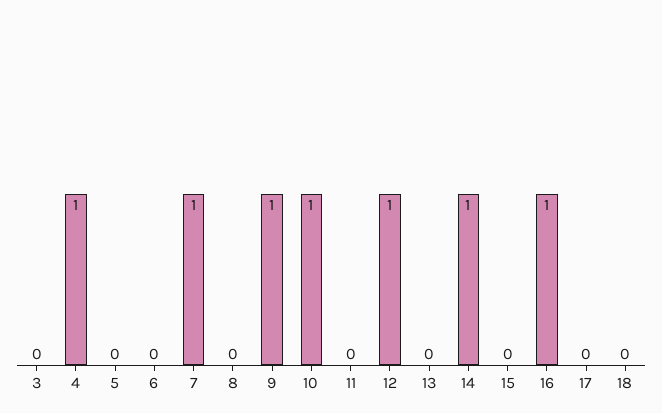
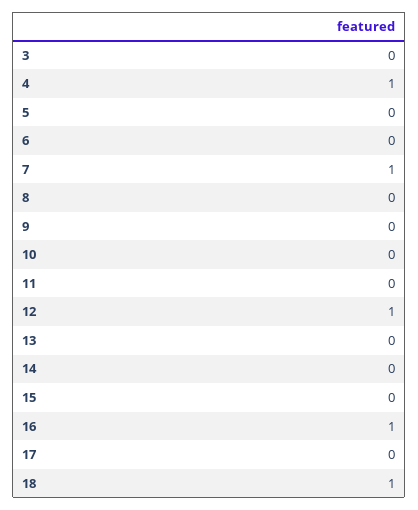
9: 1 -> 0
10: 1 -> 0
14: 1 -> 0
18: 0 -> 1

